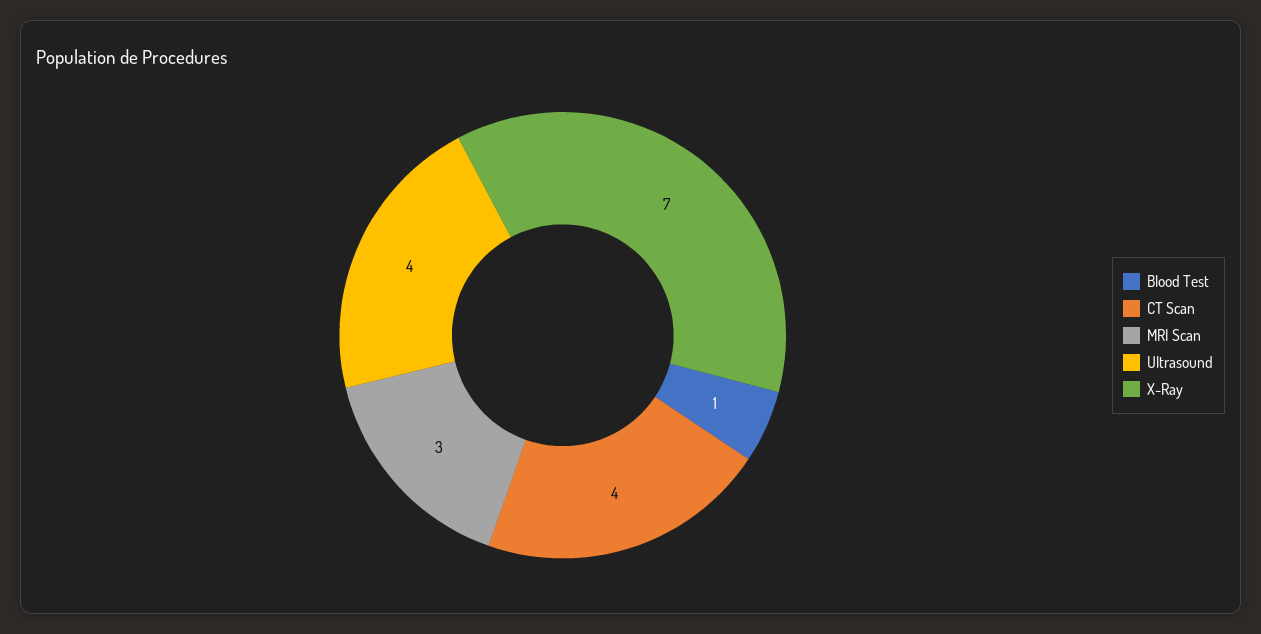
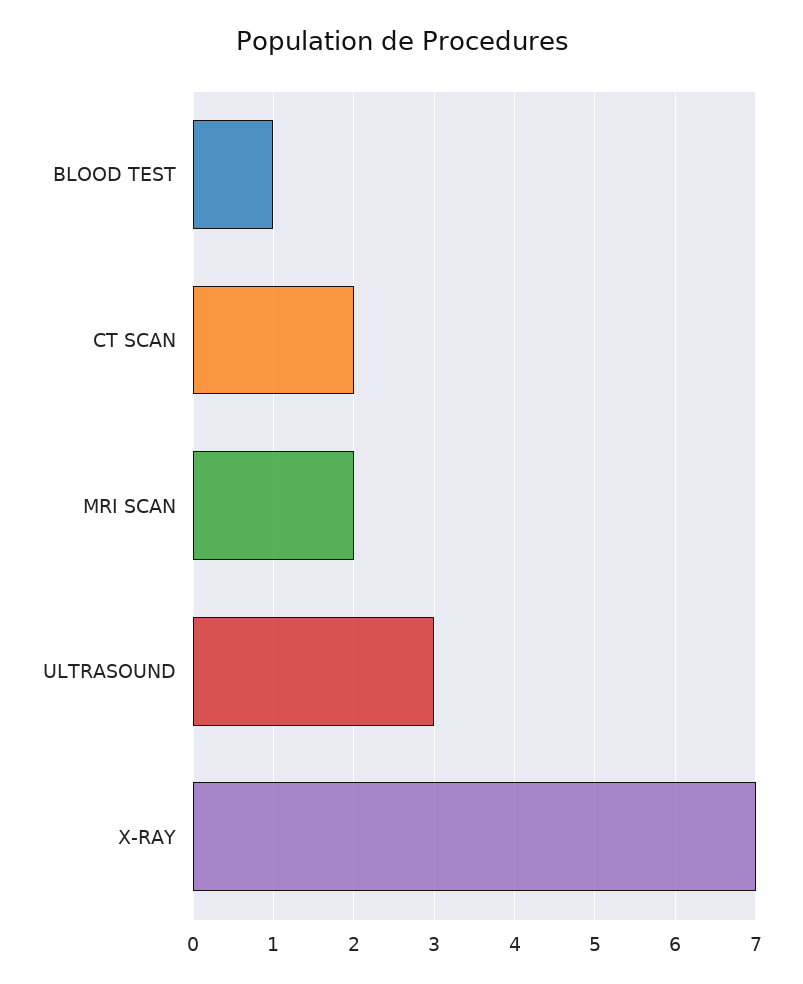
CT Scan: 4 -> 2
MRI Scan: 3 -> 2
Ultrasound: 4 -> 3

